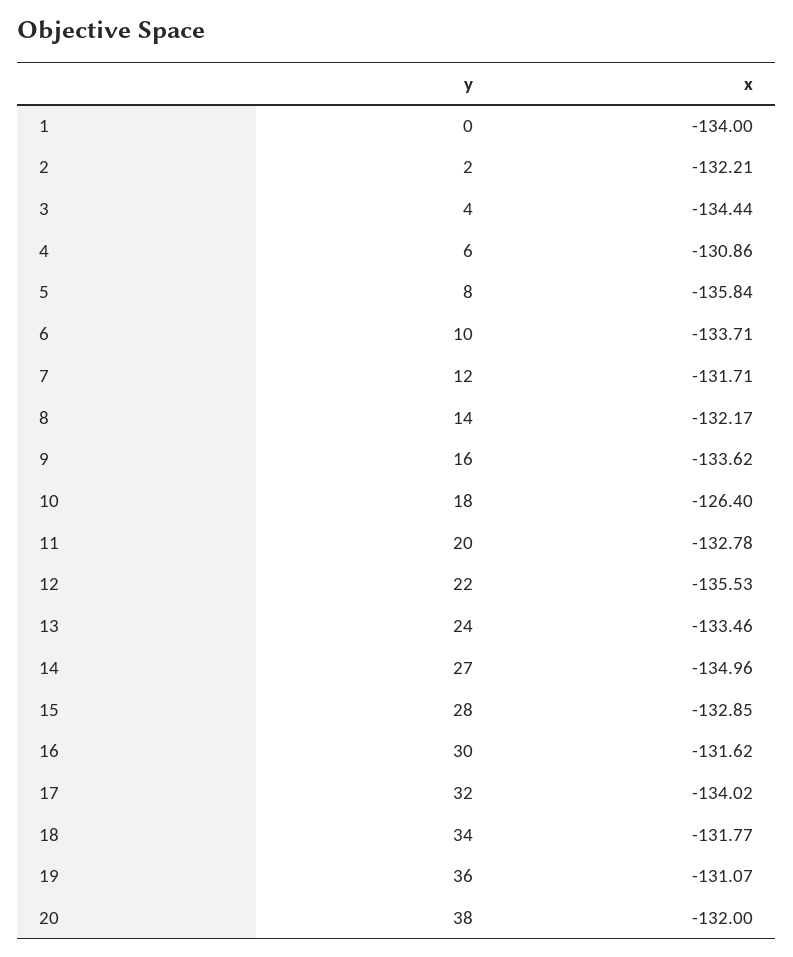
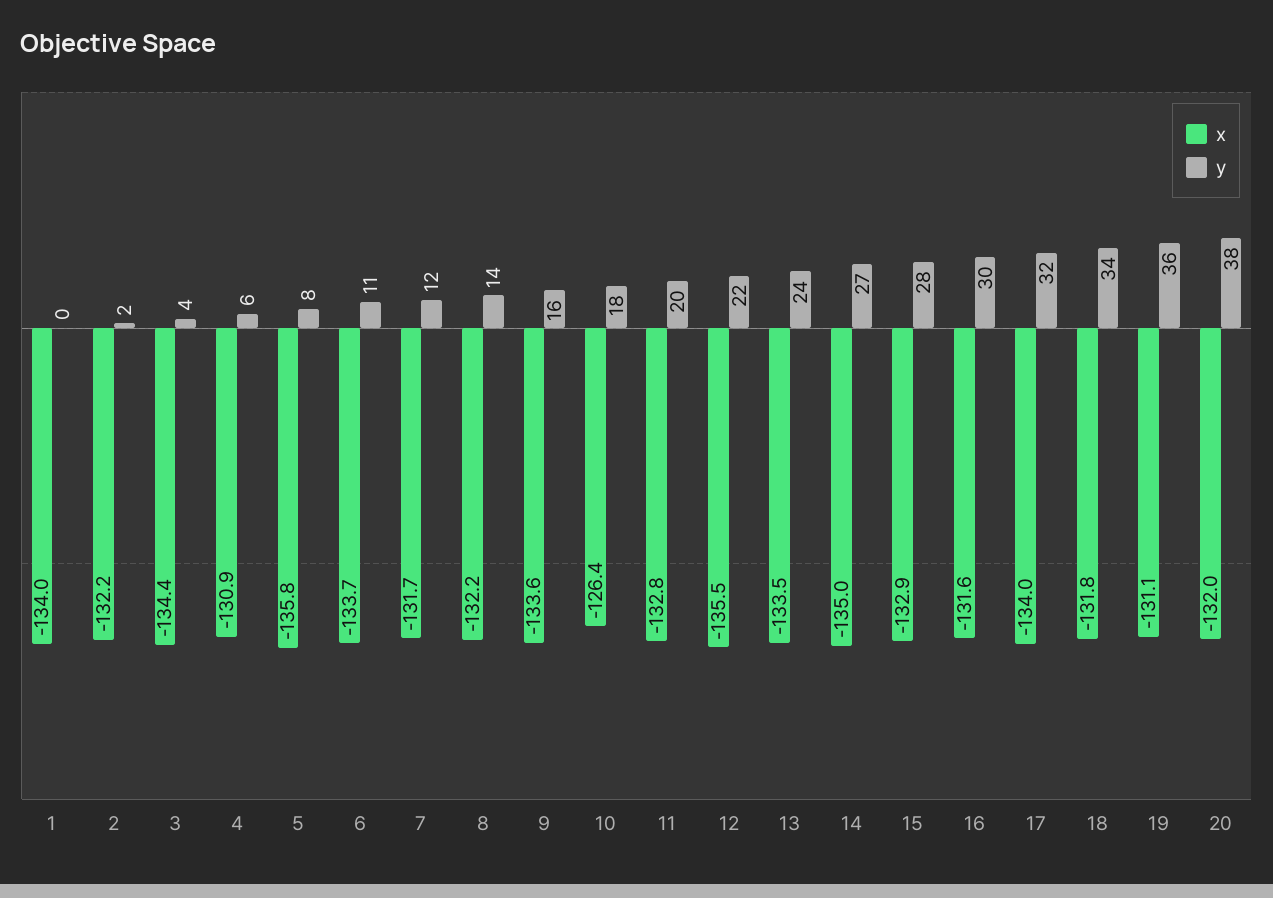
y, 6: 10 -> 11

